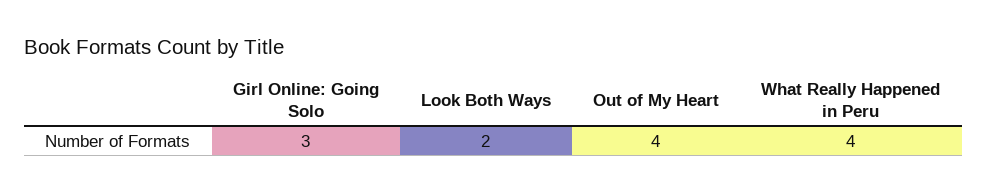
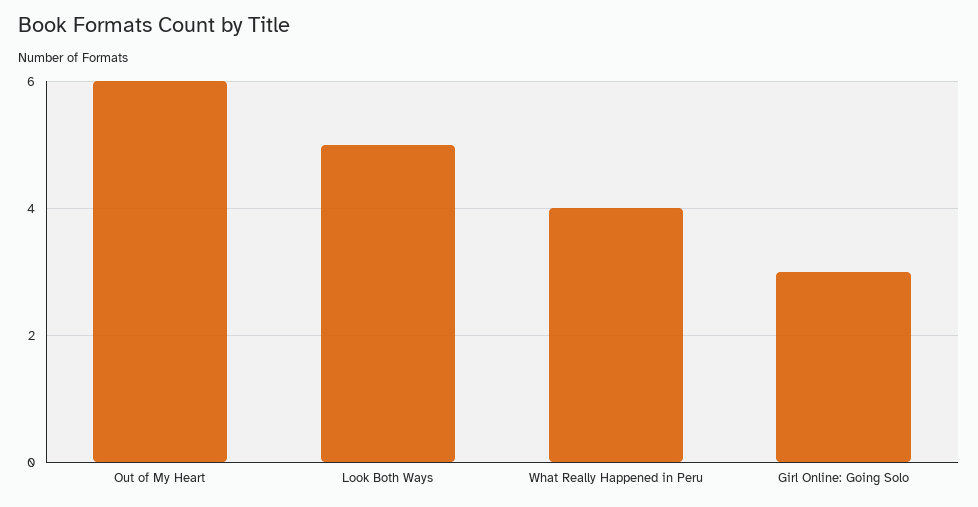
Look Both Ways: 2 -> 5
Out of My Heart: 4 -> 6

